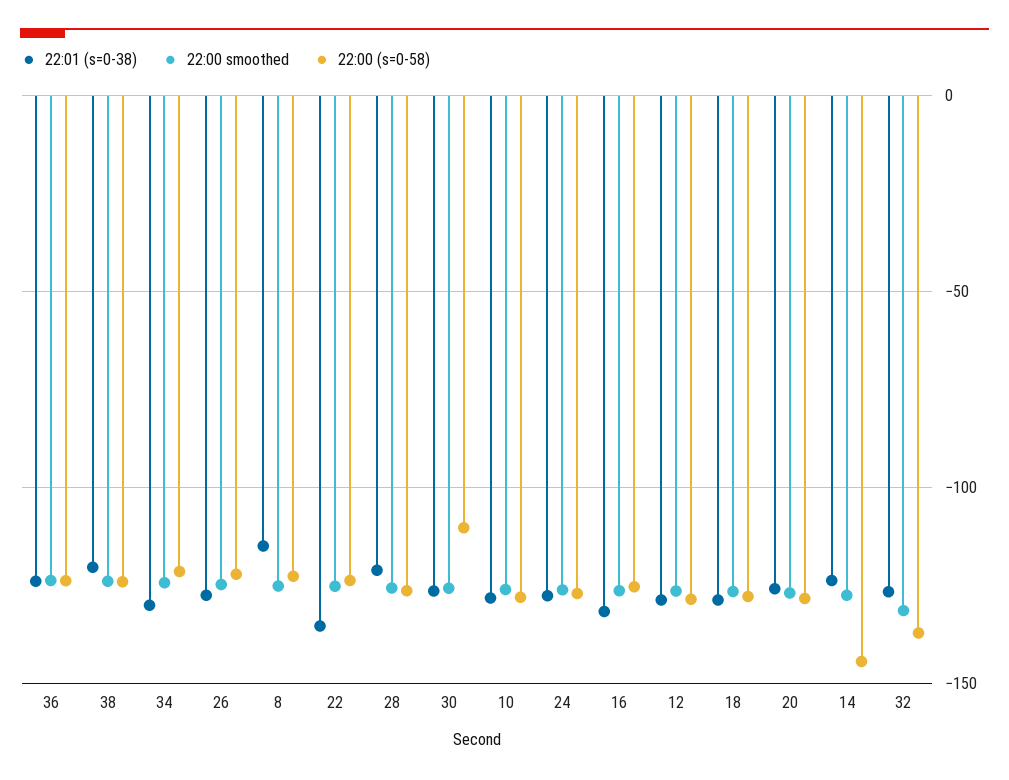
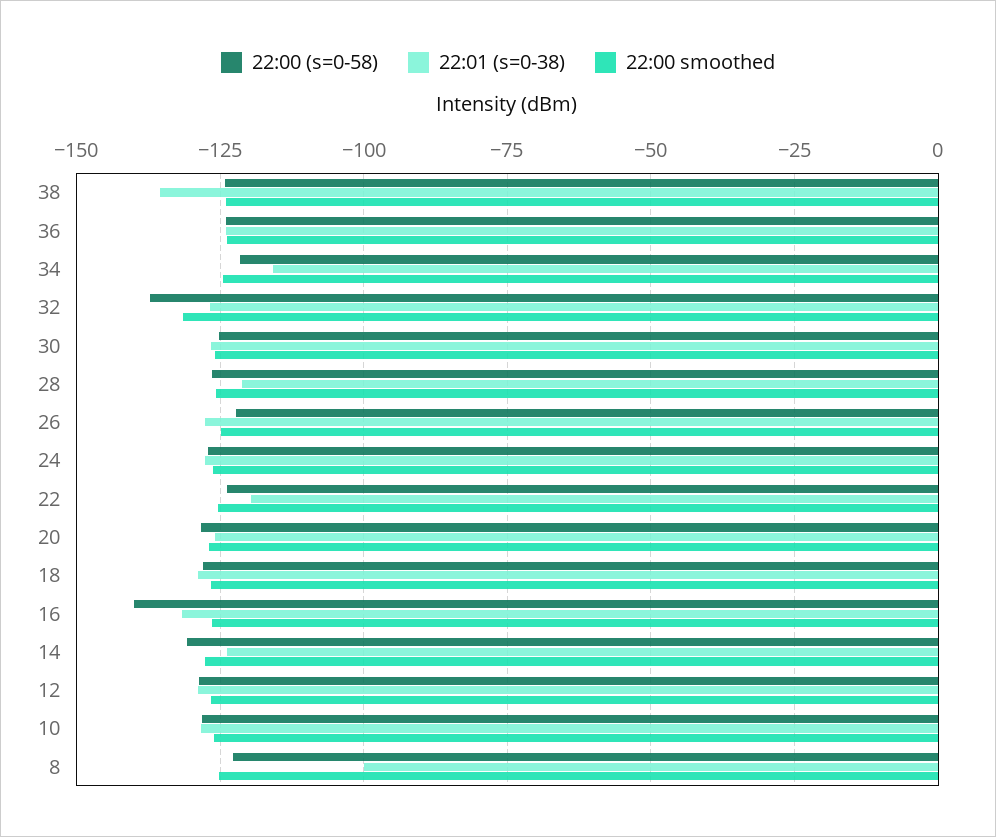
22:01 (s=0-38), 38: -120 -> -135
22:01 (s=0-38), 34: -130 -> -115
22:01 (s=0-38), 8: -115 -> -100
22:01 (s=0-38), 22: -135 -> -120
22:00 (s=0-58), 30: -110 -> -125
22:00 (s=0-58), 16: -125 -> -140
22:00 (s=0-58), 14: -145 -> -130

